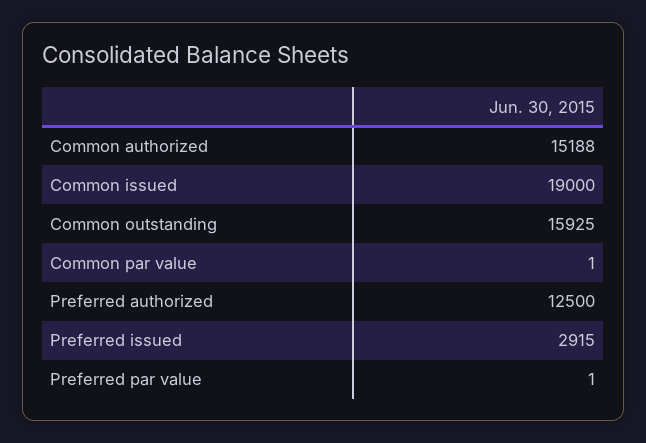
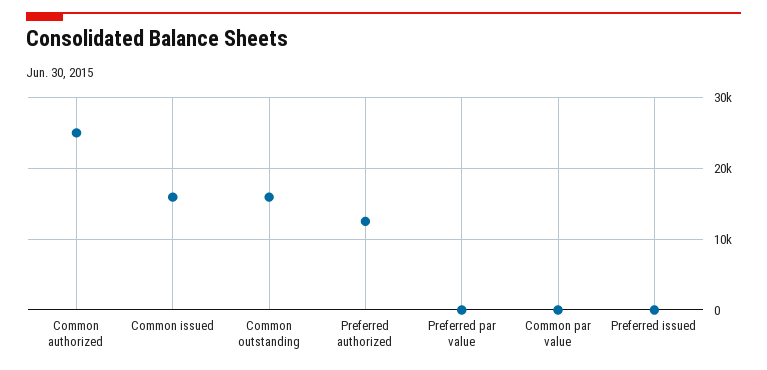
Common authorized: 15188 -> 25000
Common issued: 19000 -> 16000
Preferred issued: 2915 -> 0

